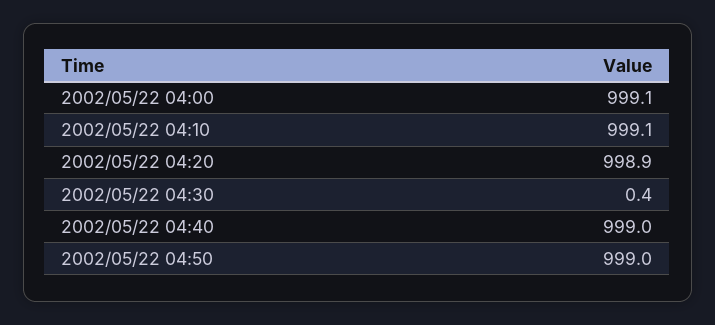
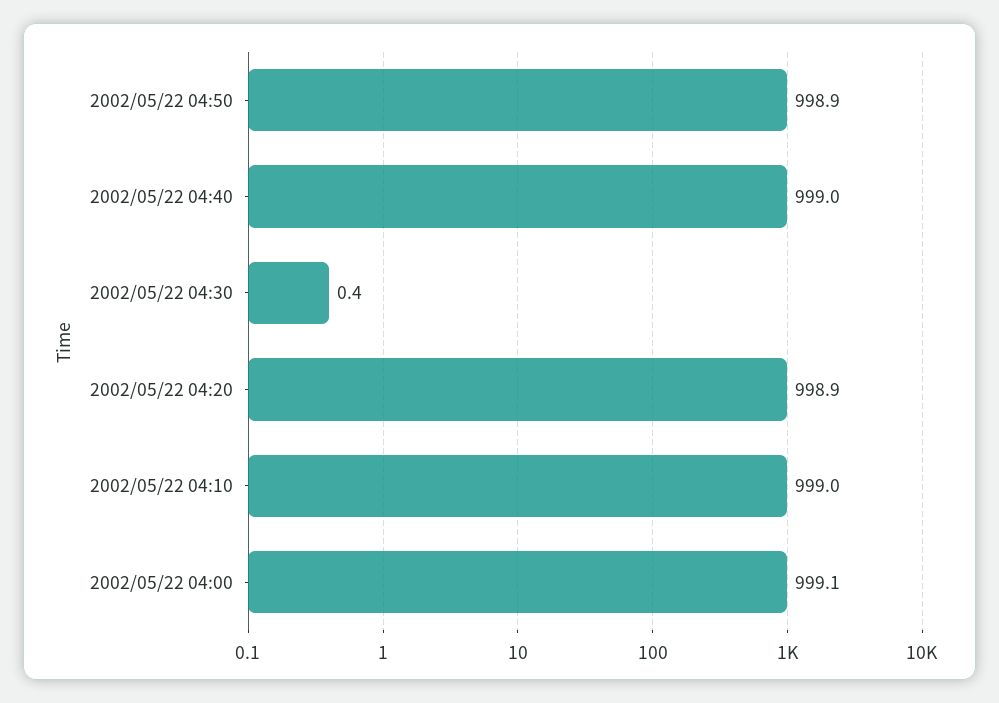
2002/05/22 04:10: 999.1 -> 999
2002/05/22 04:50: 999 -> 998.9

